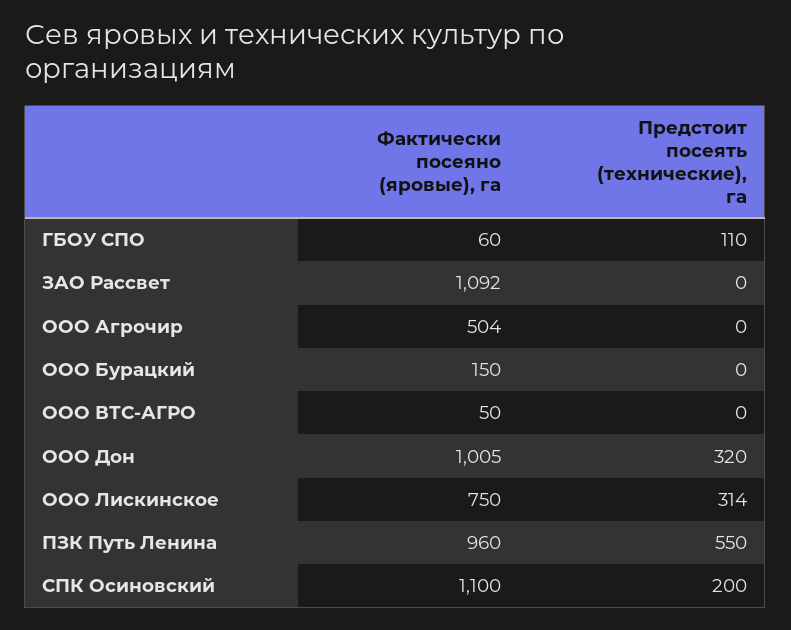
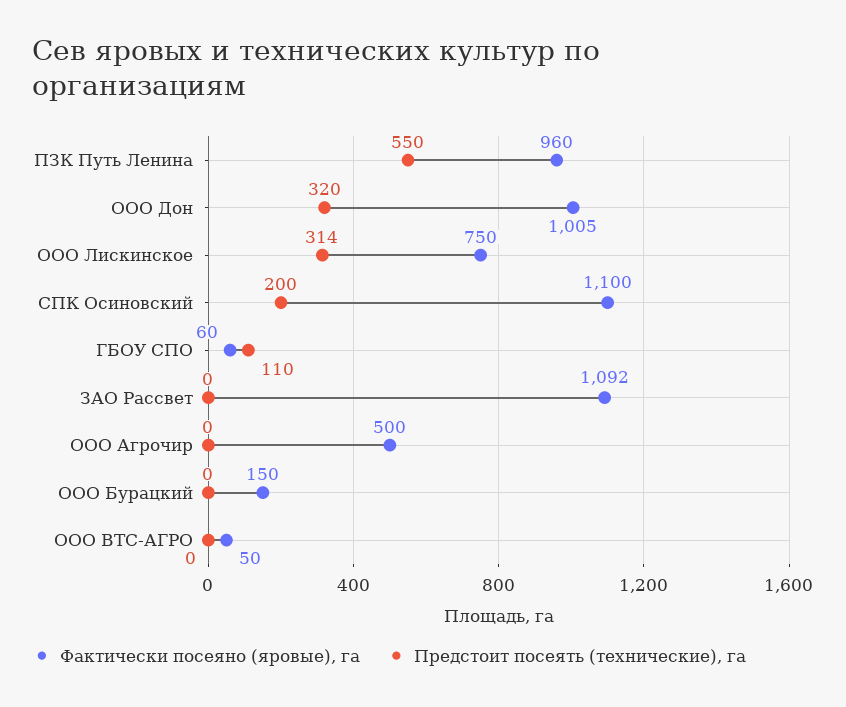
Фактически посеяно (яровые), га, ООО Агрочир: 504 -> 500

